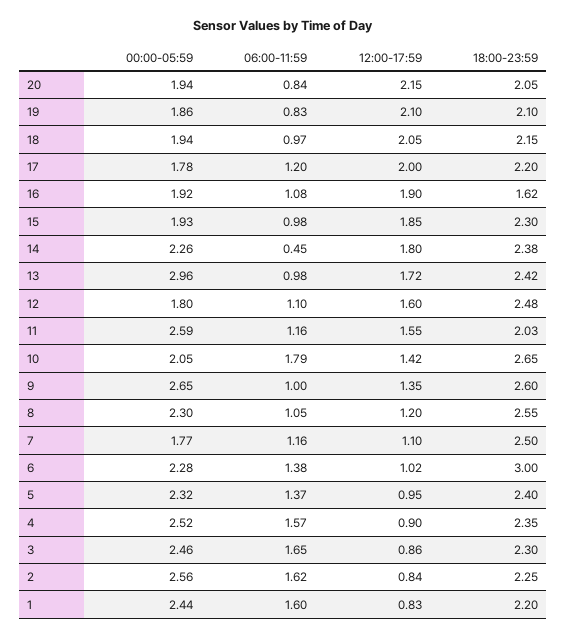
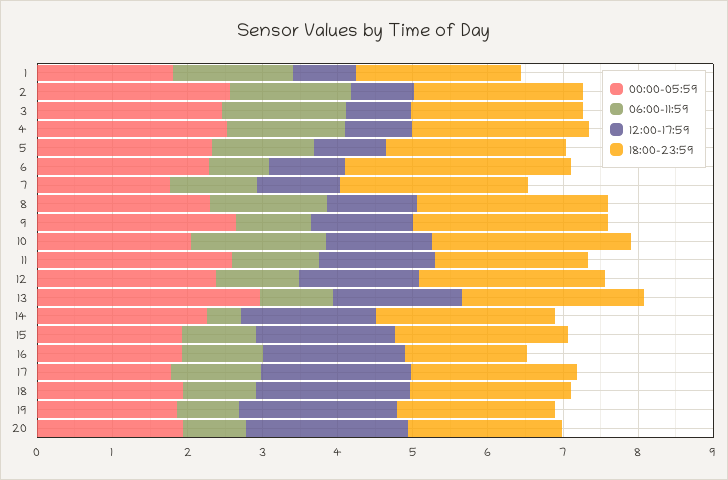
00:00-05:59, 12: 1.8 -> 2.4
06:00-11:59, 8: 1.05 -> 1.6
06:00-11:59, 6: 1.38 -> 0.8
00:00-05:59, 1: 2.44 -> 1.8

